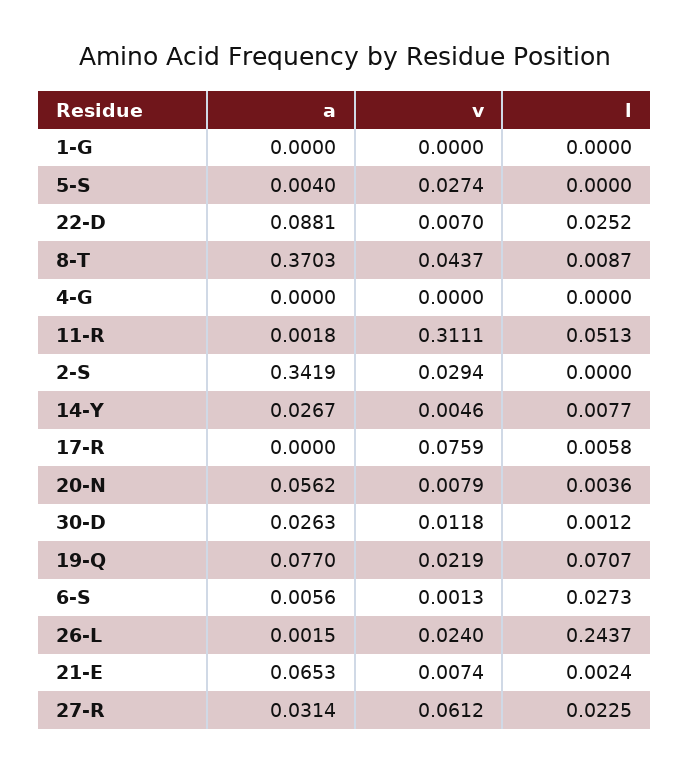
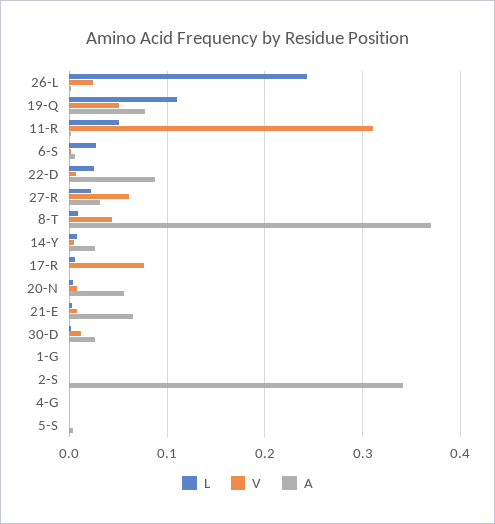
v, 5-S: 0.0274 -> 0
v, 2-S: 0.0294 -> 0
v, 19-Q: 0.0219 -> 0.05
l, 19-Q: 0.0707 -> 0.11

